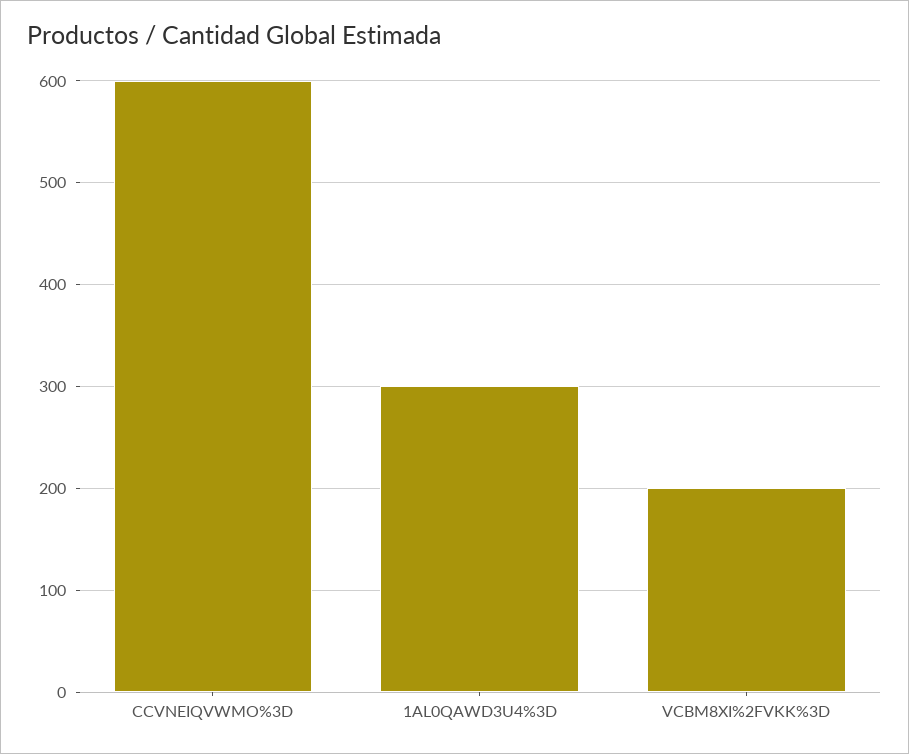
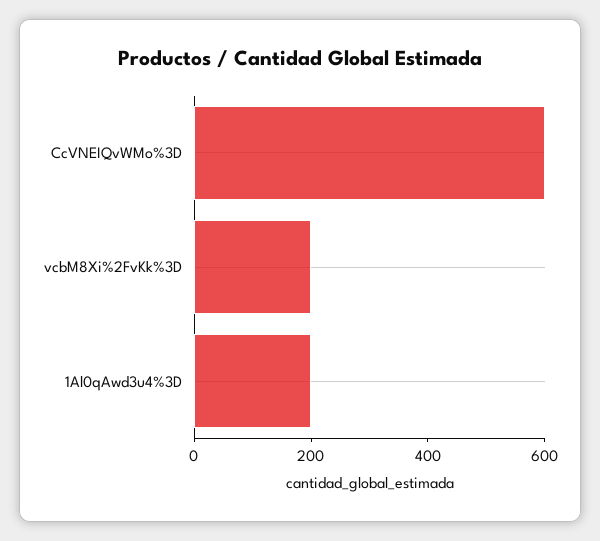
1AL0QAWD3U4%3D: 300 -> 200

